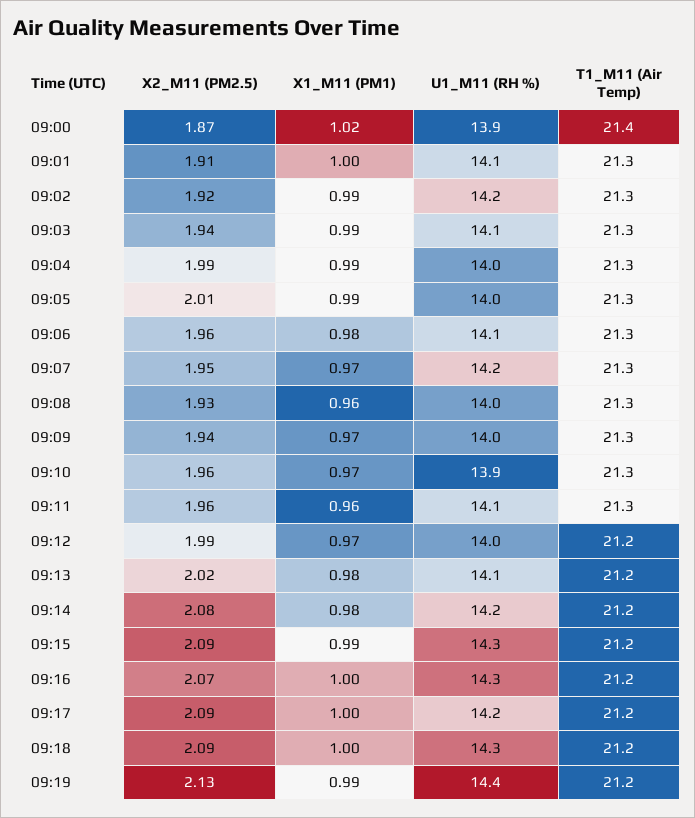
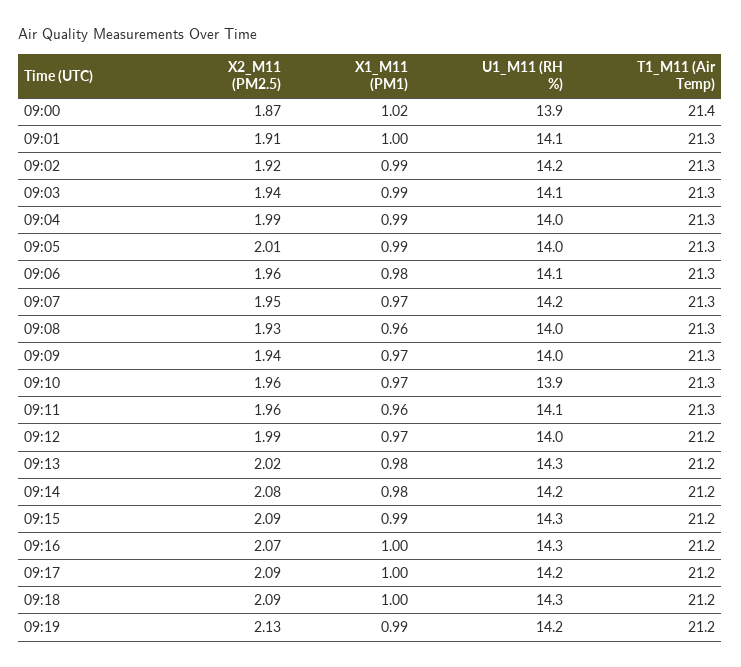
U1_M11 (RH %), 09:13: 14.1 -> 14.3
U1_M11 (RH %), 09:19: 14.4 -> 14.2

